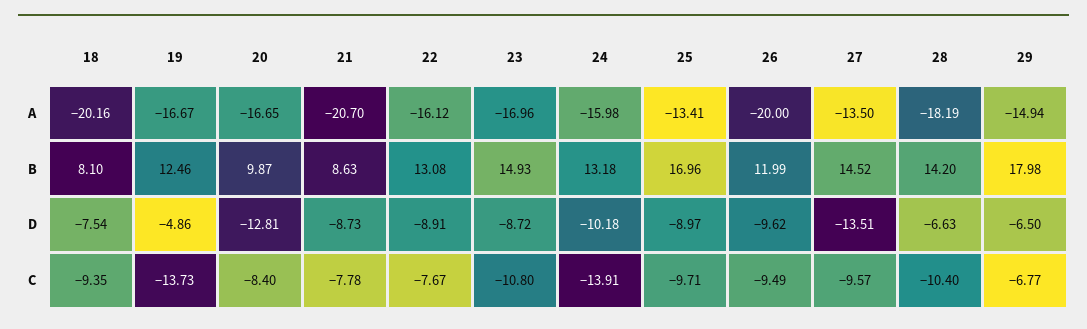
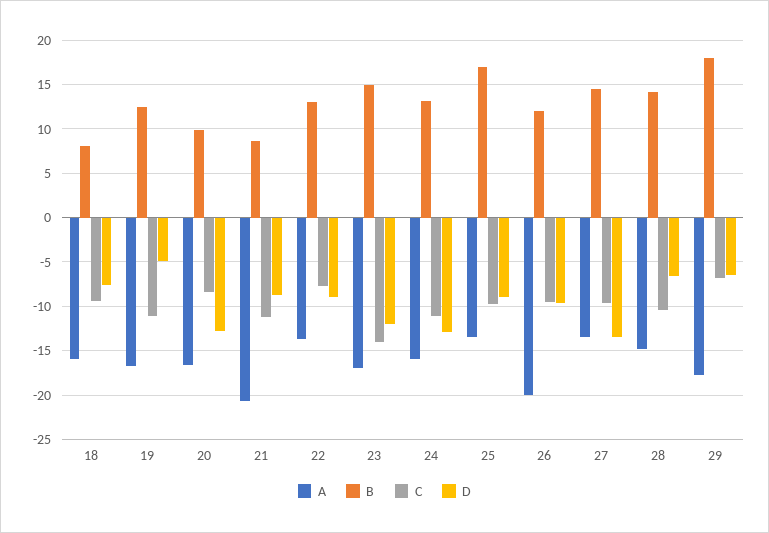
A, 18: -20.16 -> -16
A, 22: -16.12 -> -14
A, 28: -18.19 -> -15
A, 29: -14.94 -> -18
D, 23: -8.72 -> -12
D, 24: -10.18 -> -13
C, 19: -13.73 -> -11
C, 21: -7.78 -> -11
C, 23: -10.8 -> -14
C, 24: -13.91 -> -11

